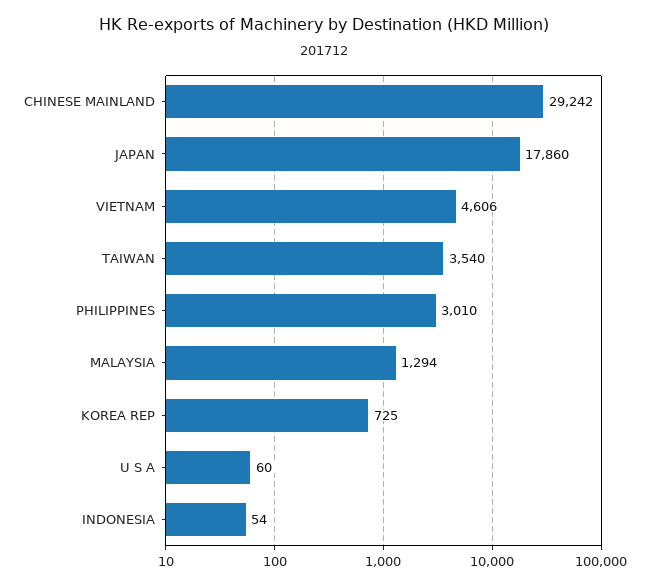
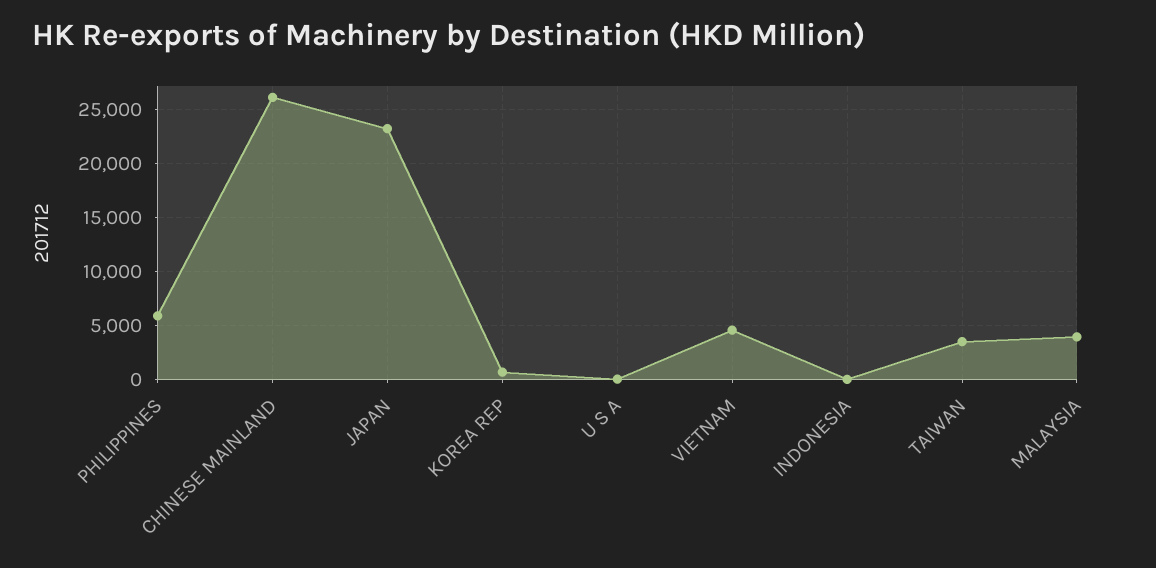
CHINESE MAINLAND: 29242 -> 26000
JAPAN: 17860 -> 23000
PHILIPPINES: 3010 -> 6000
MALAYSIA: 1294 -> 4000

